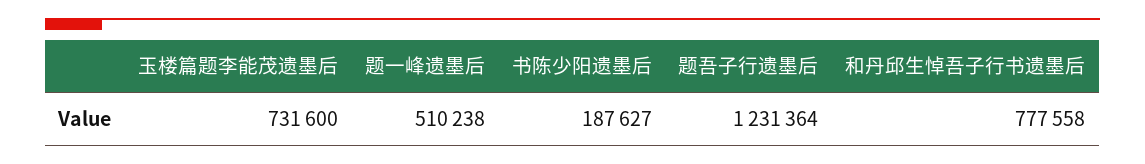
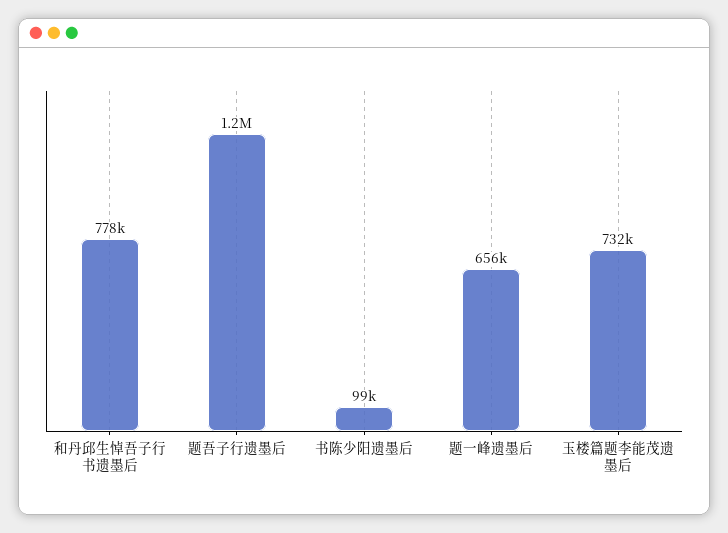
题一峰遗墨后: 510238 -> 656000
书陈少阳遗墨后: 187627 -> 99000

